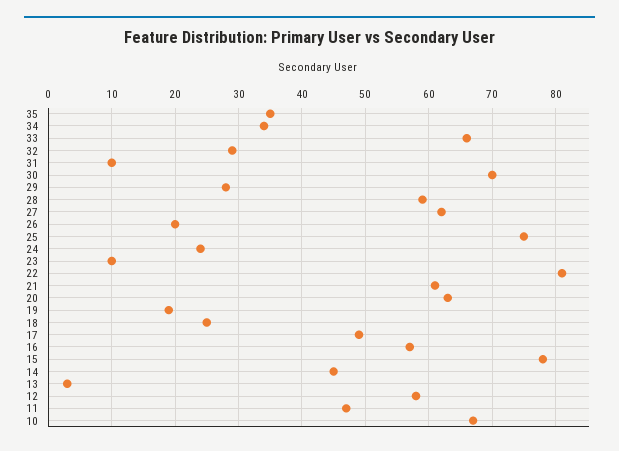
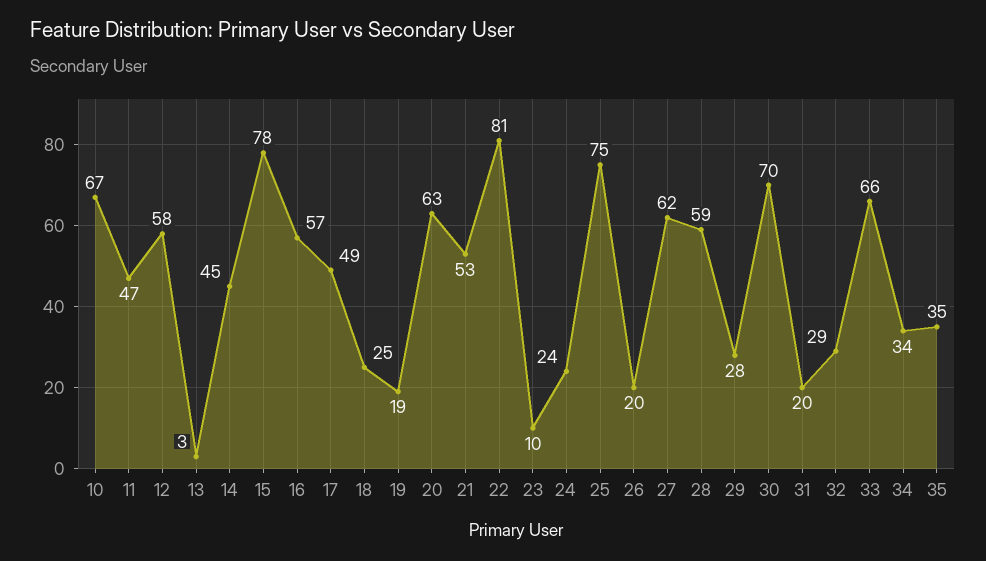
31: 10 -> 20
21: 61 -> 53

